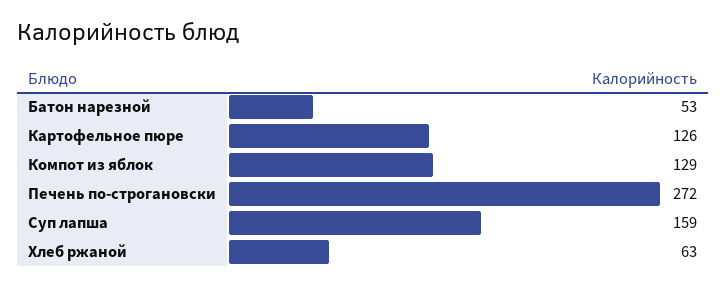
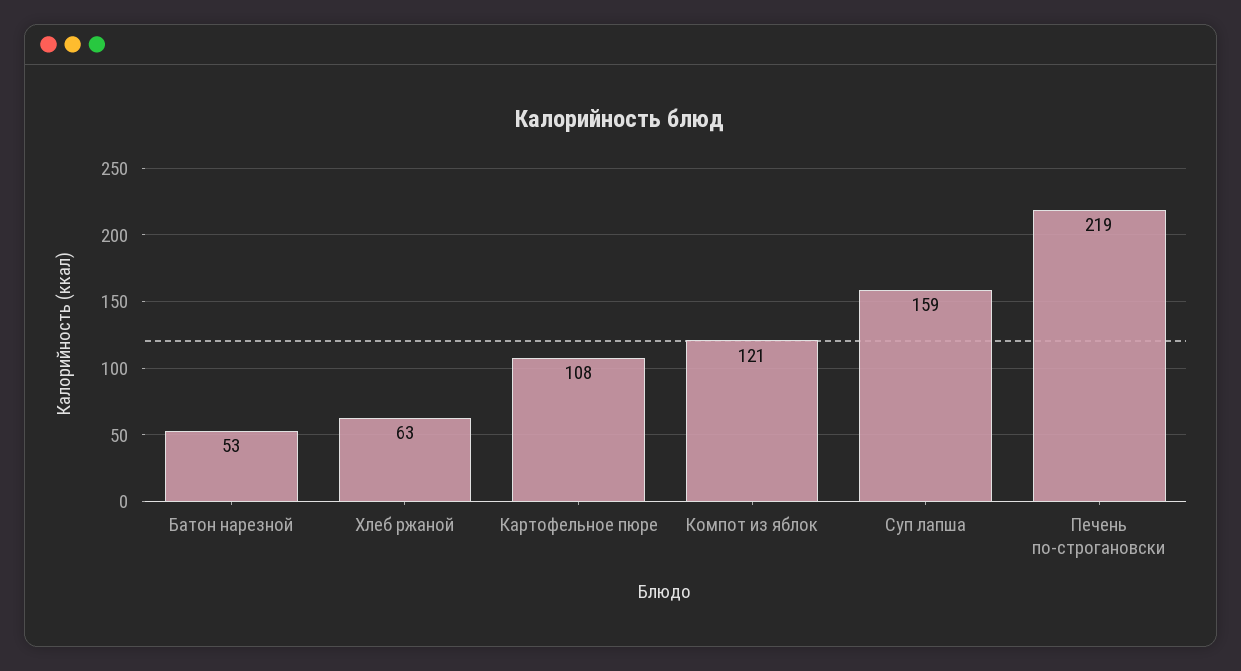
Картофельное пюре: 126 -> 108
Компот из яблок: 129 -> 121
Печень по-строгановски: 272 -> 219

